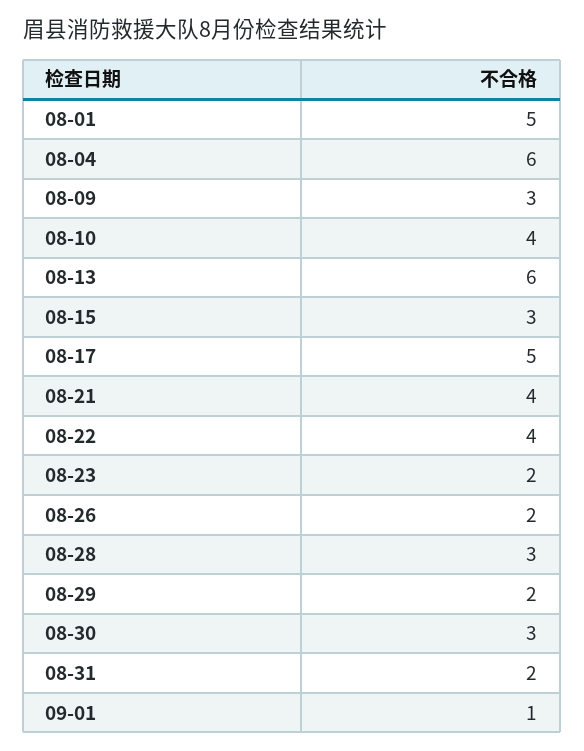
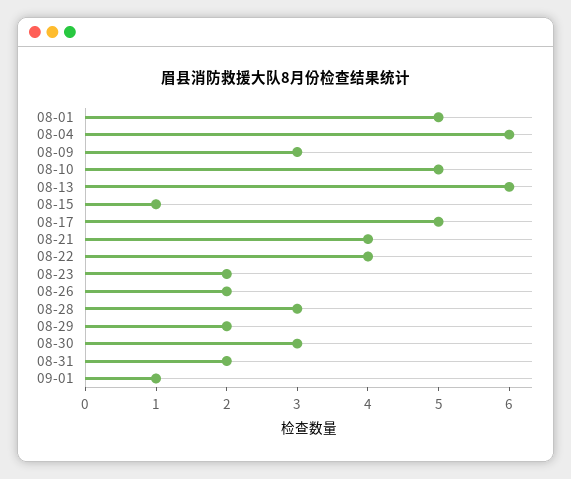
08-10: 4 -> 5
08-15: 3 -> 1

